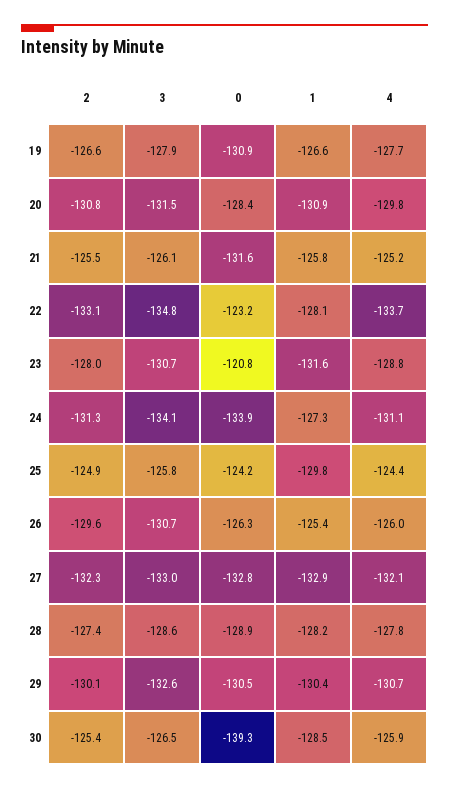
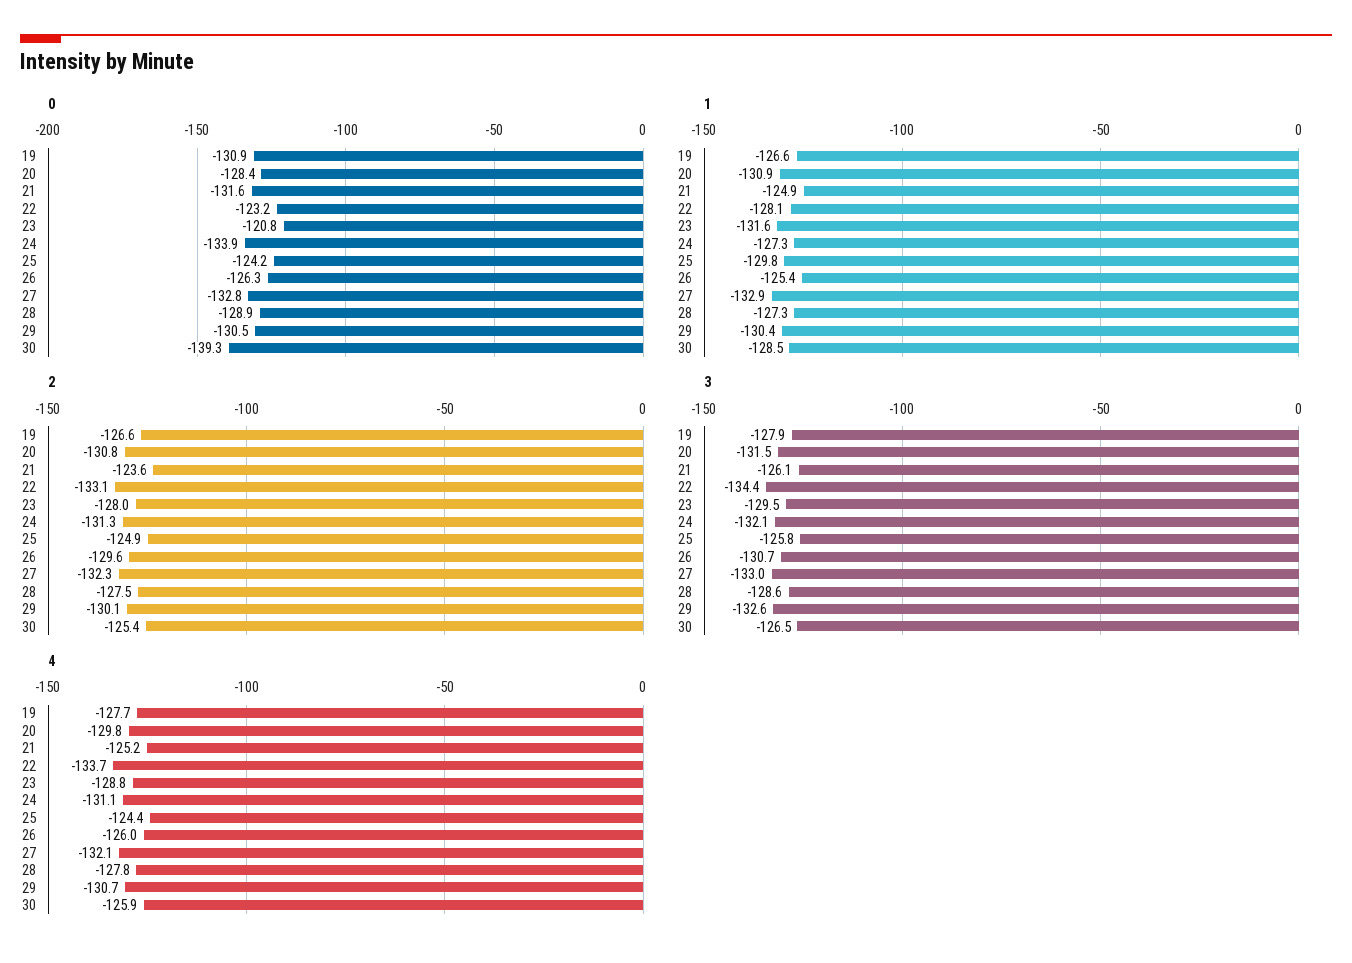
2, 21: -125.5 -> -123.6
1, 21: -125.8 -> -124.9
3, 22: -134.8 -> -134.4
3, 23: -130.7 -> -129.5
3, 24: -134.1 -> -132.1
2, 28: -127.4 -> -127.5
1, 28: -128.2 -> -127.3

